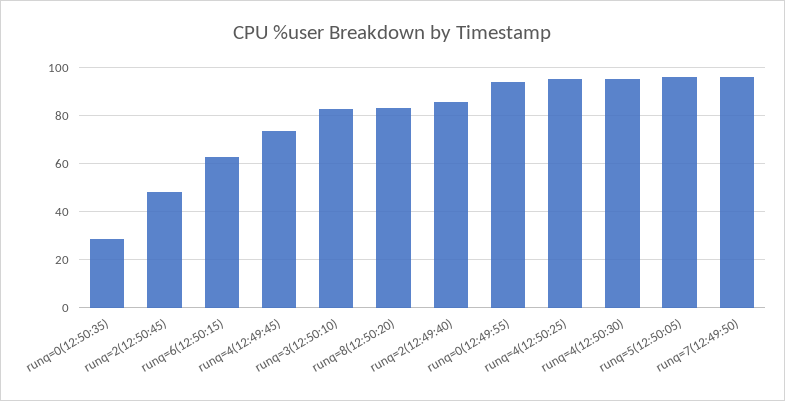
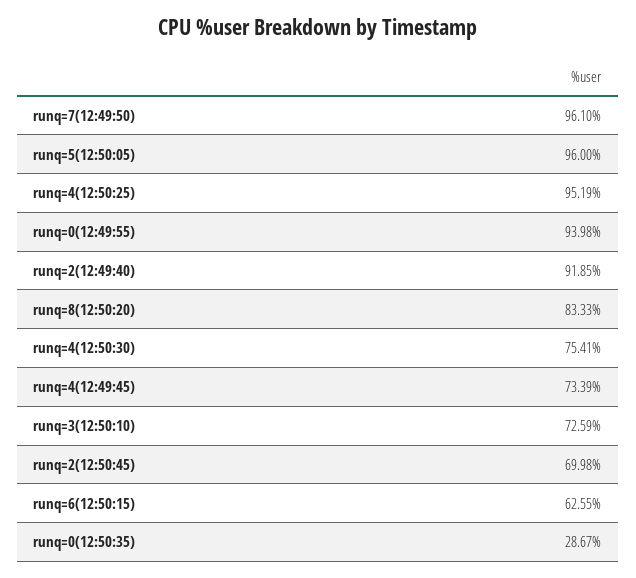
runq=2(12:50:45): 47.5 -> 69.98
runq=3(12:50:10): 82.5 -> 72.59
runq=2(12:49:40): 85 -> 91.85
runq=4(12:50:30): 95 -> 75.41

